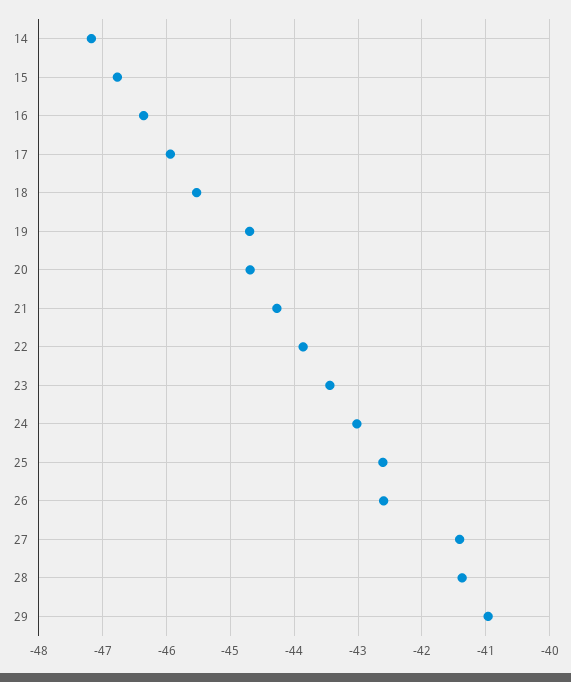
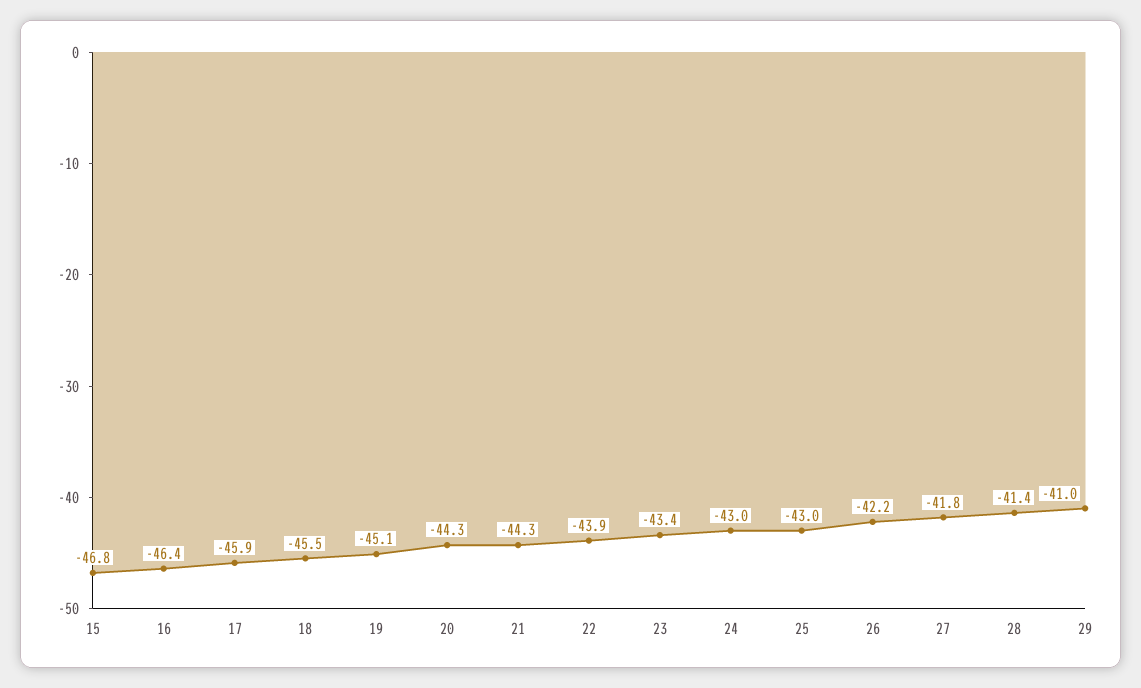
14: -47.2 -> none
19: -44.7 -> -45.1
20: -44.7 -> -44.3
25: -42.6 -> -43
26: -42.6 -> -42.2
27: -41.4 -> -41.8

